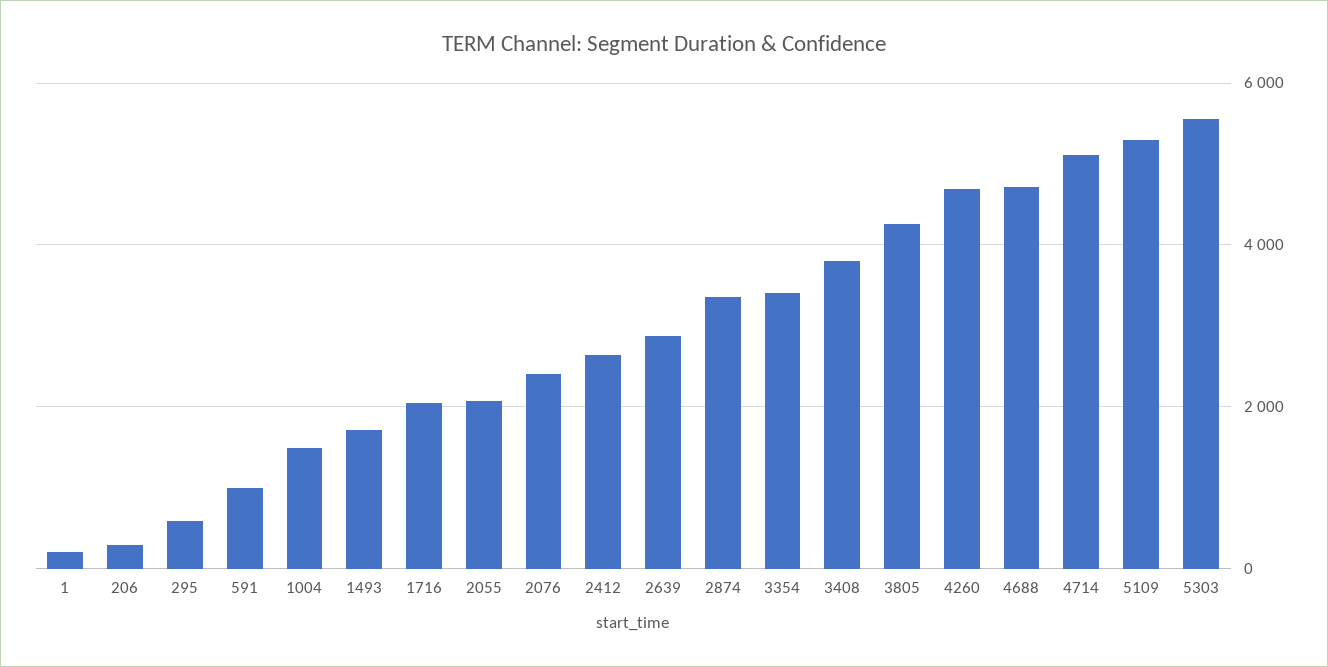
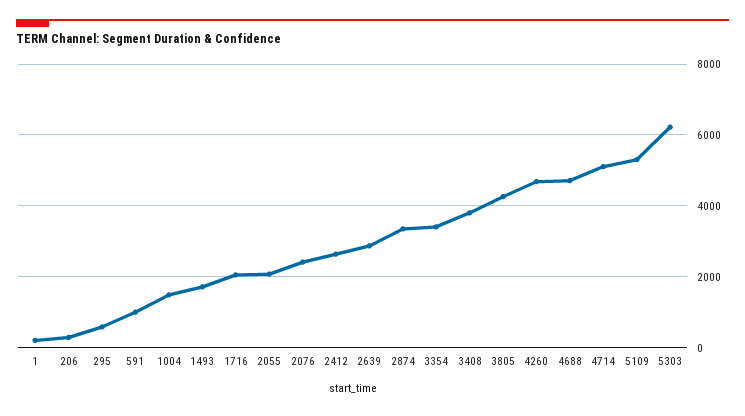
5303: 5600 -> 6200

